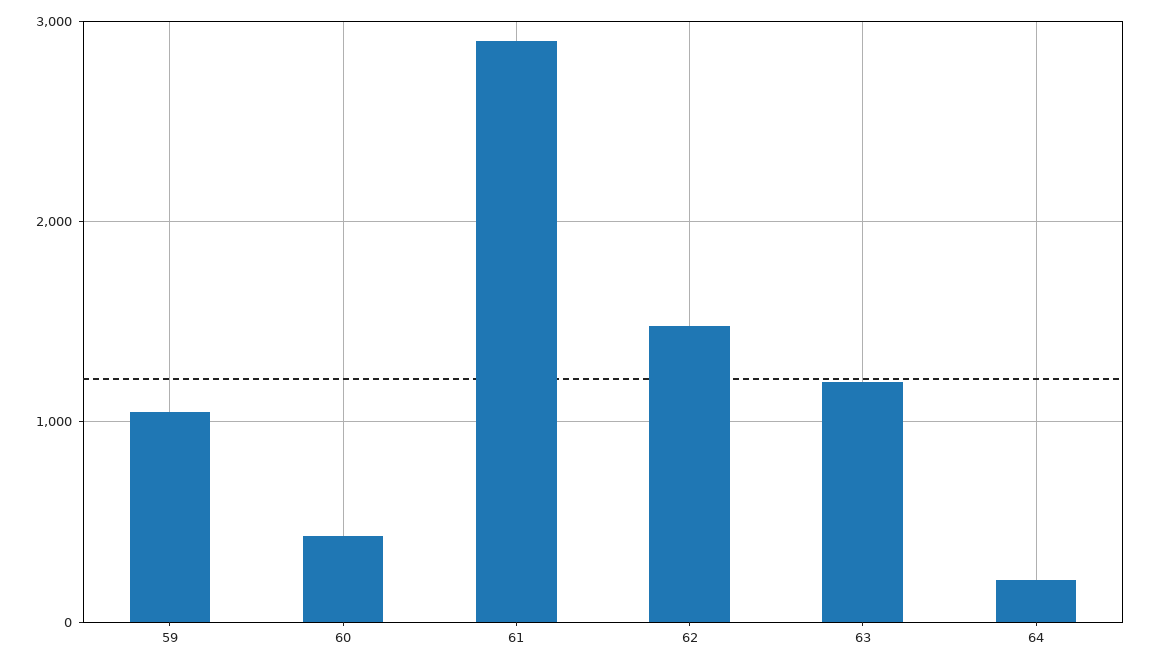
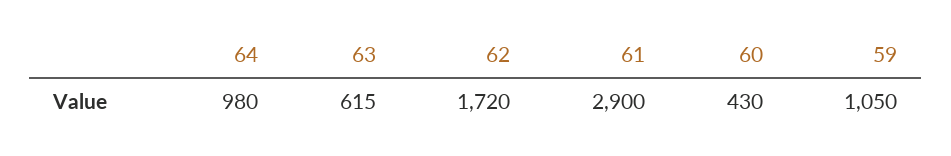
62: 1500 -> 1720
63: 1200 -> 615
64: 200 -> 980

